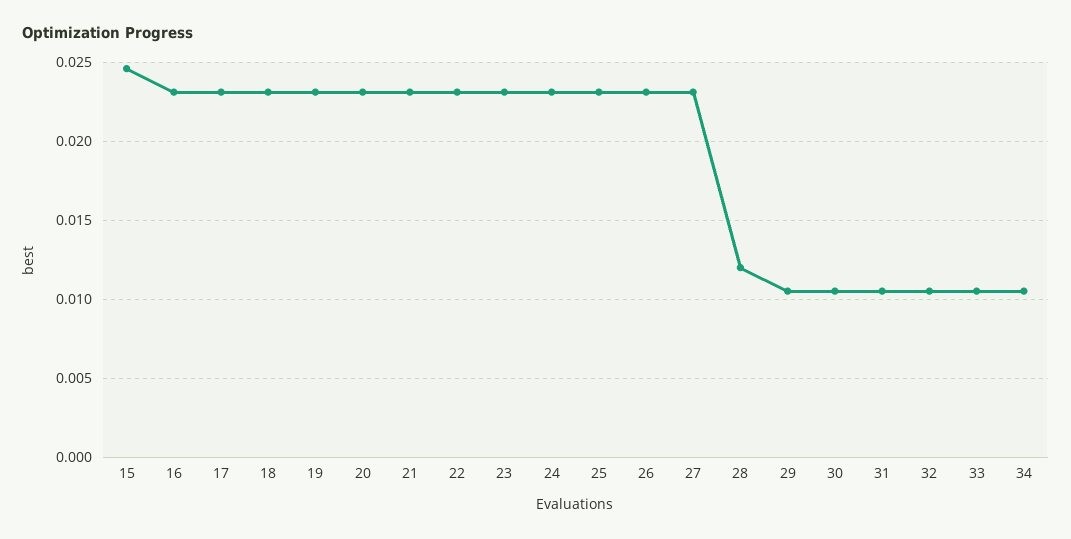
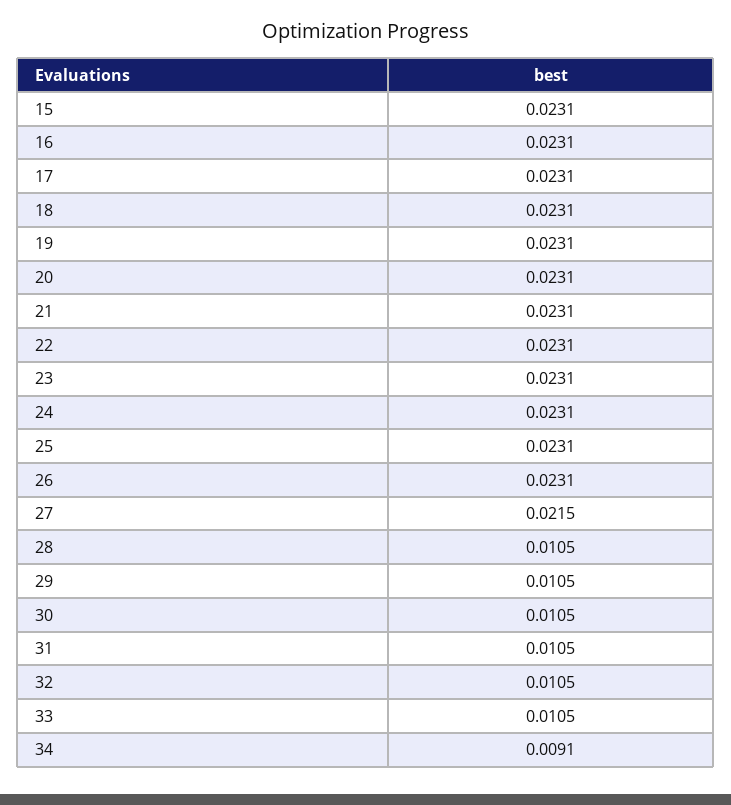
15: 0.0245 -> 0.0231
27: 0.023 -> 0.0215
28: 0.012 -> 0.0105
34: 0.0105 -> 0.0091

